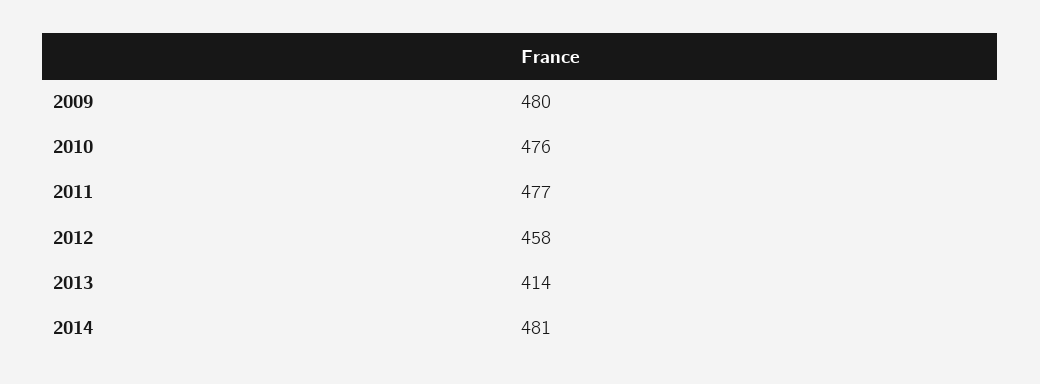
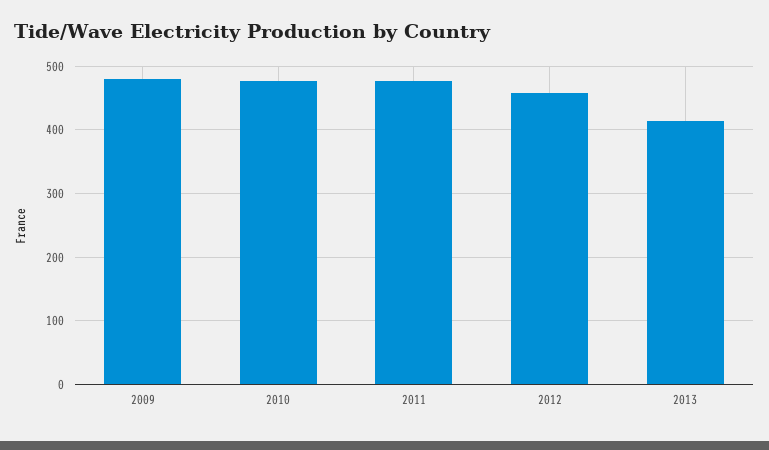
2014: 481 -> none

